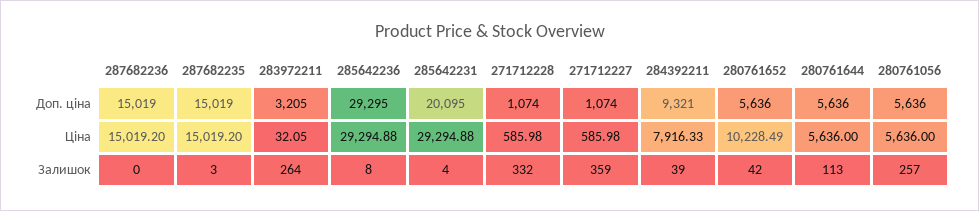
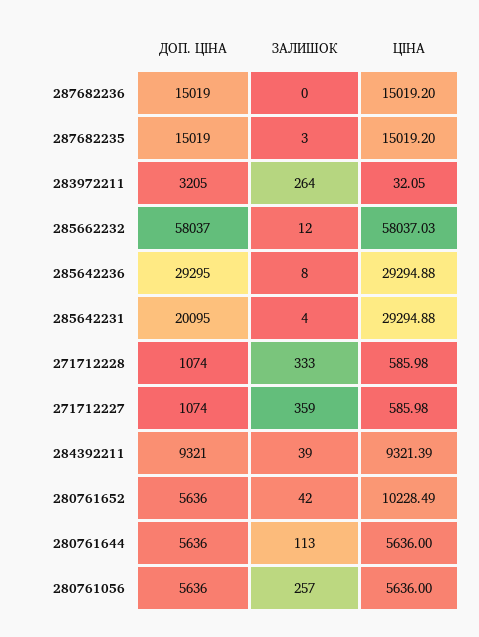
284392211, Ціна: 7916.33 -> 9321.39
271712228, Залишок: 332 -> 333
285662232, Доп. ціна: none -> 58037
285662232, Залишок: none -> 12
285662232, Ціна: none -> 58037.03

